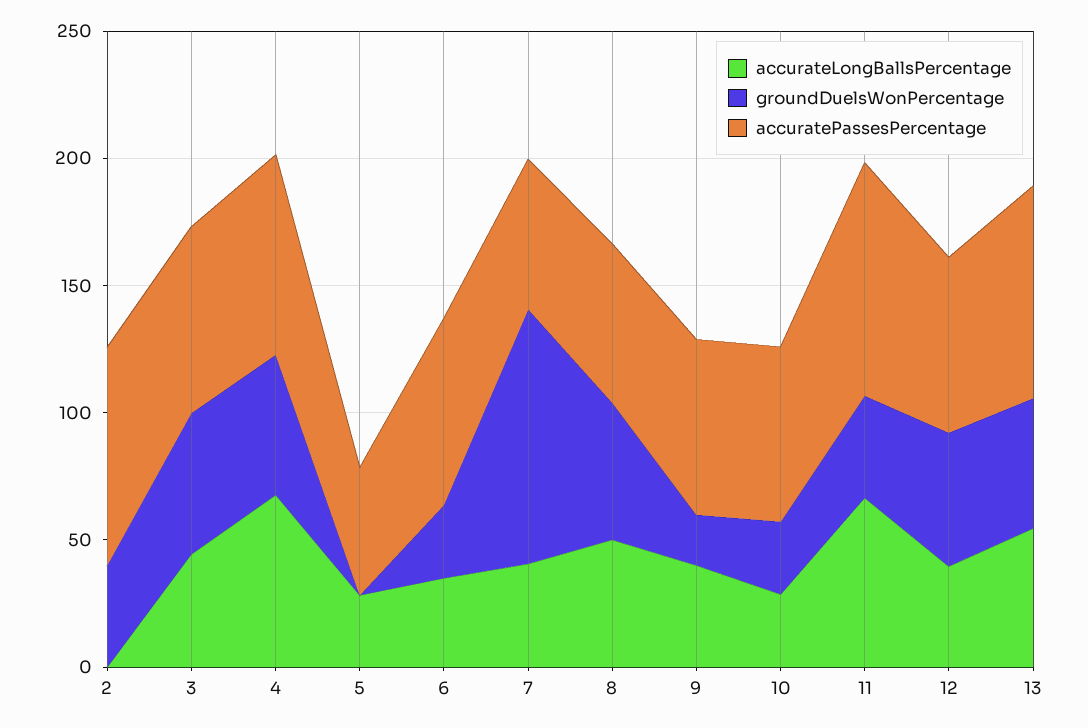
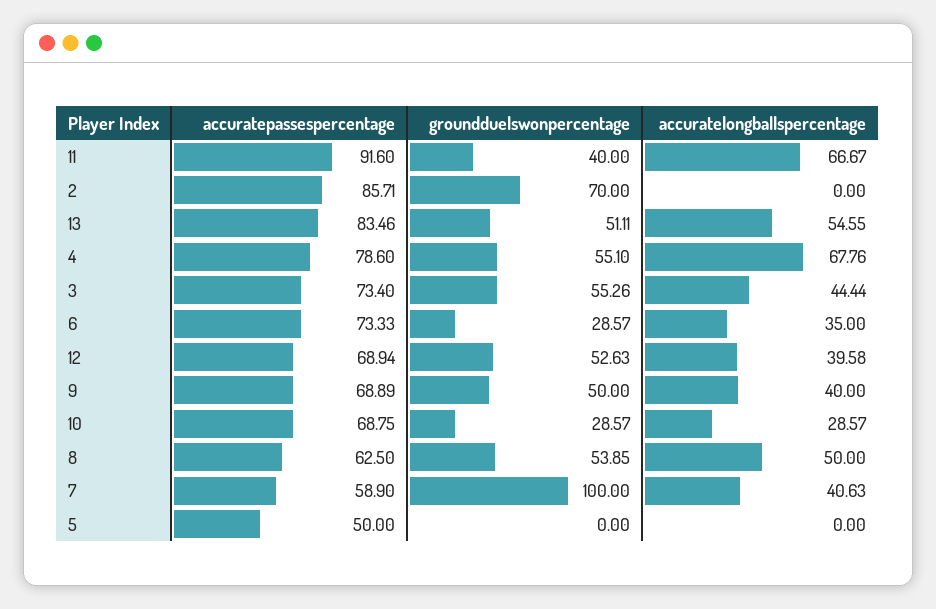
groundDuelsWonPercentage, 2: 40 -> 70
accurateLongBallsPercentage, 5: 30 -> 0
groundDuelsWonPercentage, 9: 20 -> 50

